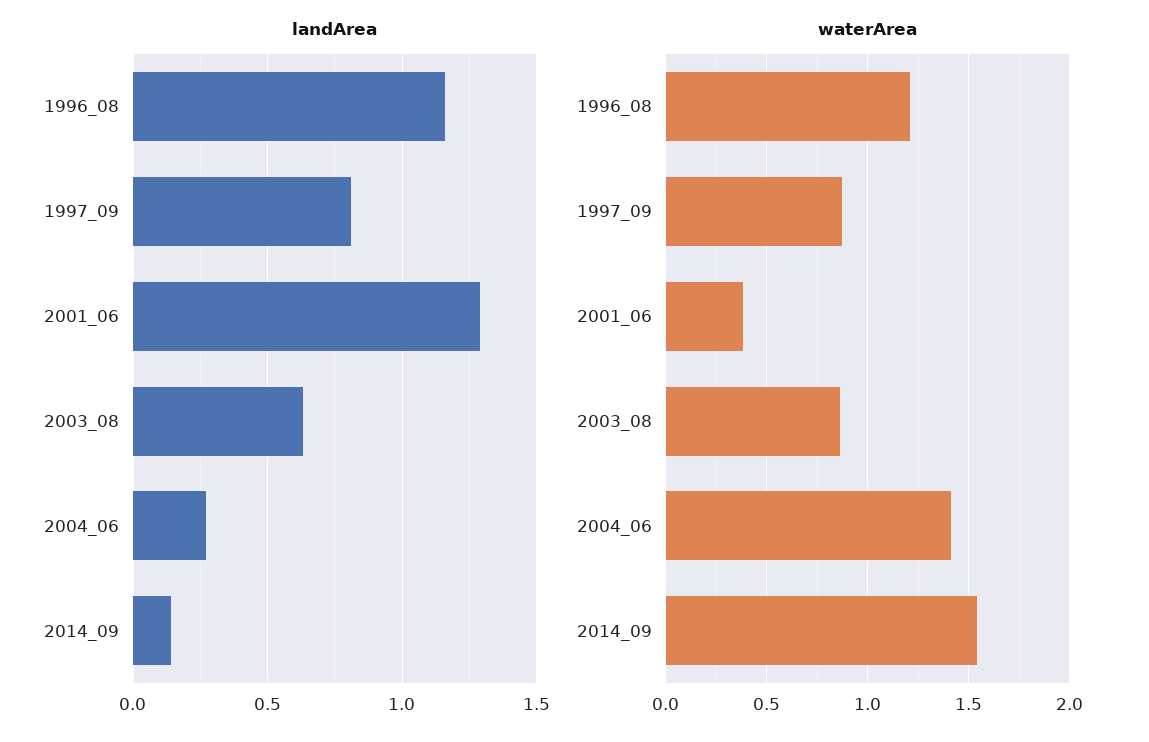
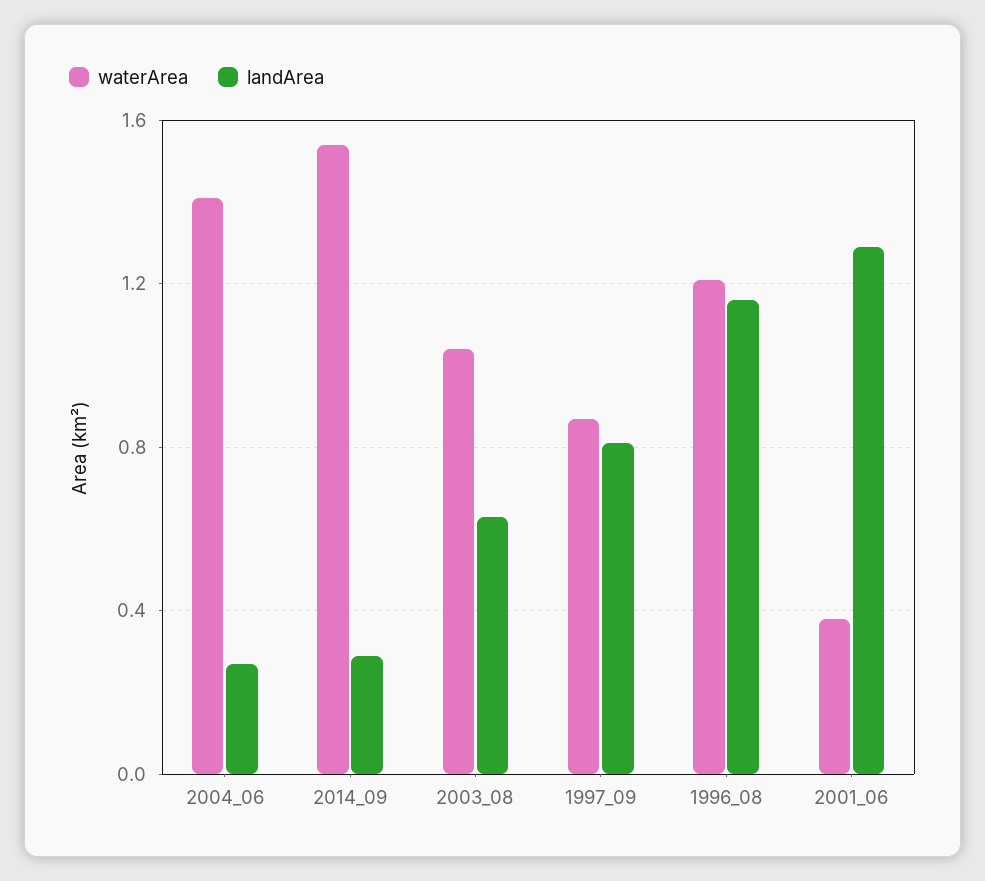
landArea, 2014_09: 0.15 -> 0.3
waterArea, 2003_08: 0.85 -> 1.05

